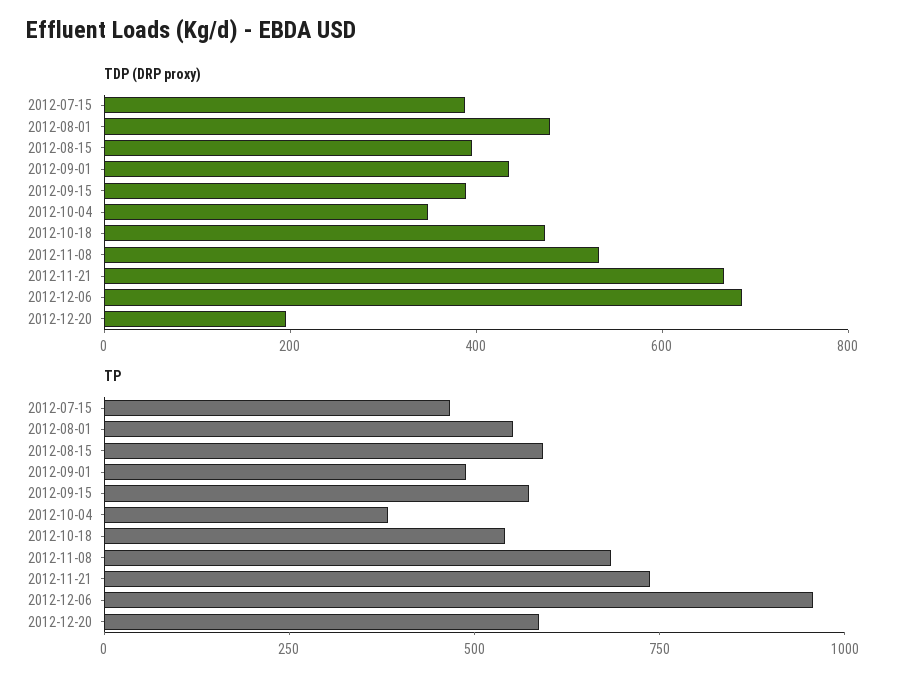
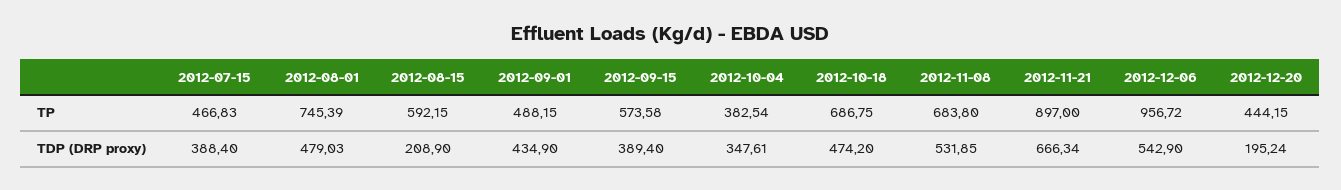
TDP (DRP proxy), 2012-08-15: 400 -> 208.9
TDP (DRP proxy), 2012-12-06: 700 -> 542.9
TP, 2012-08-01: 550 -> 745.39
TP, 2012-10-18: 550 -> 686.75
TP, 2012-11-21: 750 -> 897
TP, 2012-12-20: 600 -> 444.15

